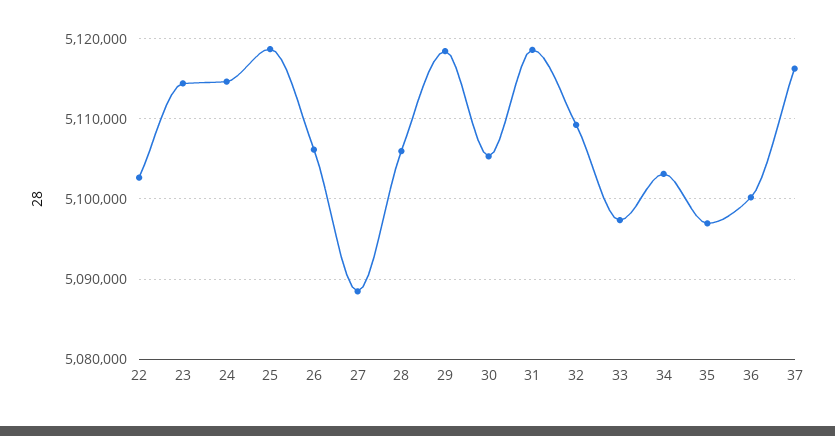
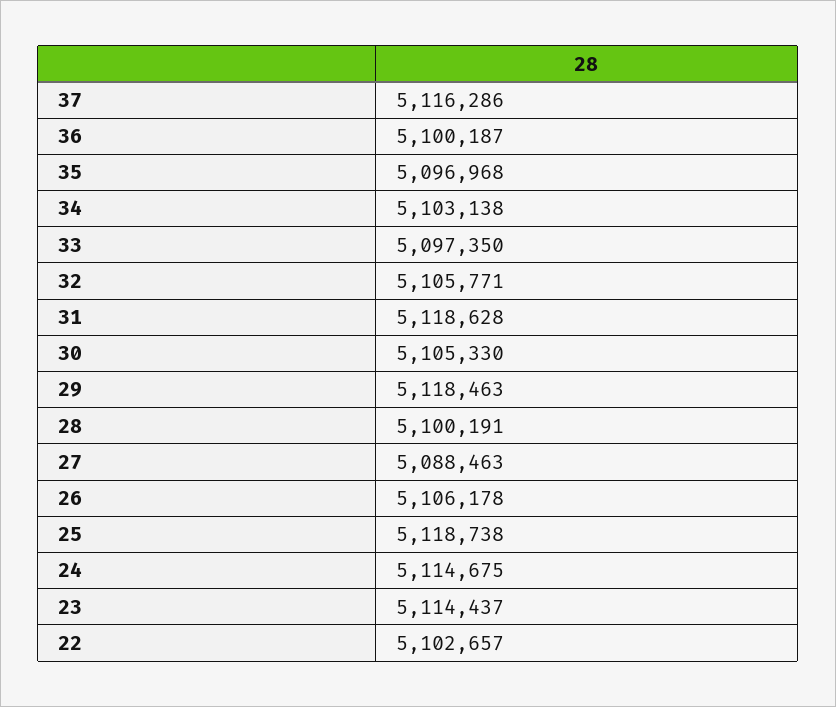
28: 5106000 -> 5100191
32: 5109000 -> 5105771

